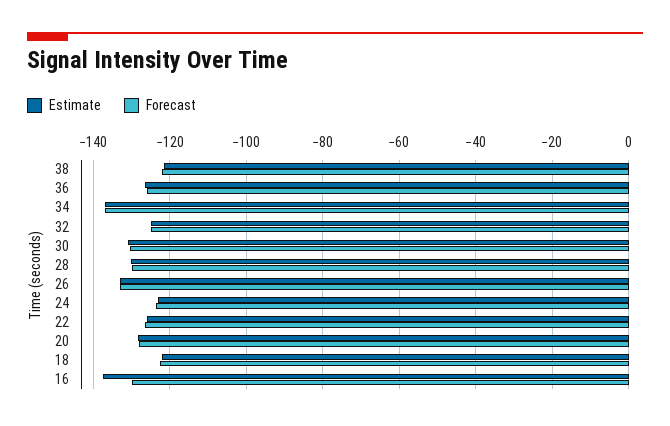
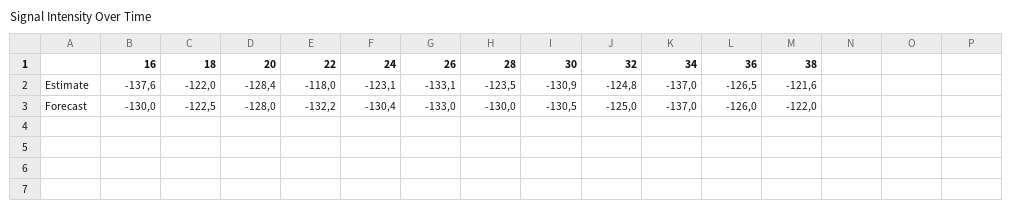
Estimate, 28: -130 -> -123.5
Forecast, 24: -124 -> -130.4
Estimate, 22: -126 -> -118
Forecast, 22: -126 -> -132.2

